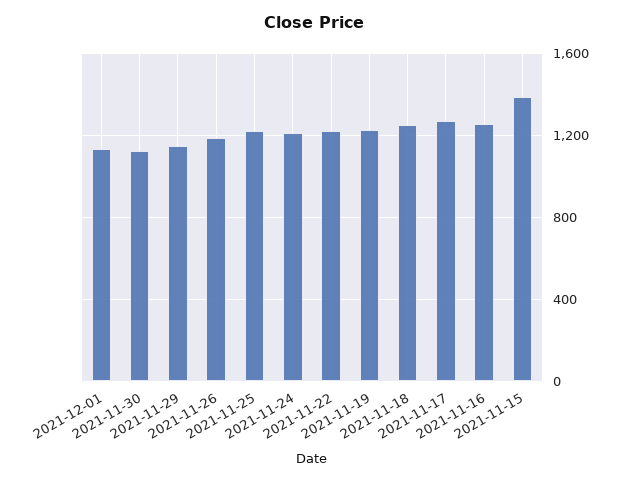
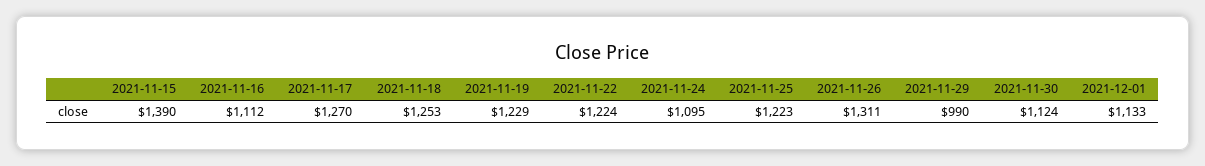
2021-11-29: 1150 -> 990
2021-11-26: 1200 -> 1311
2021-11-24: 1200 -> 1095
2021-11-16: 1250 -> 1112

